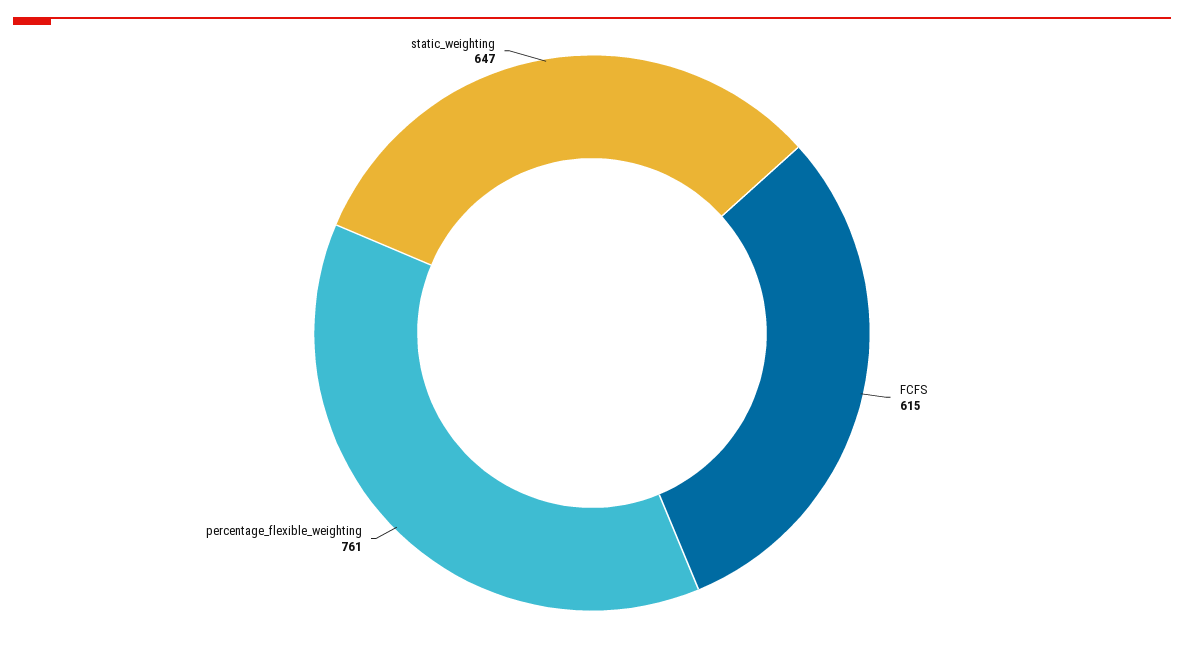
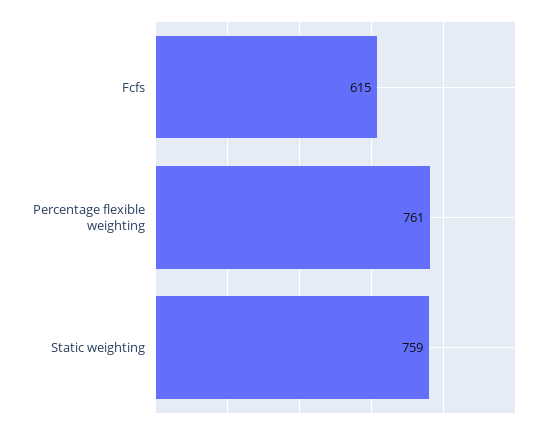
static_weighting: 647 -> 759

